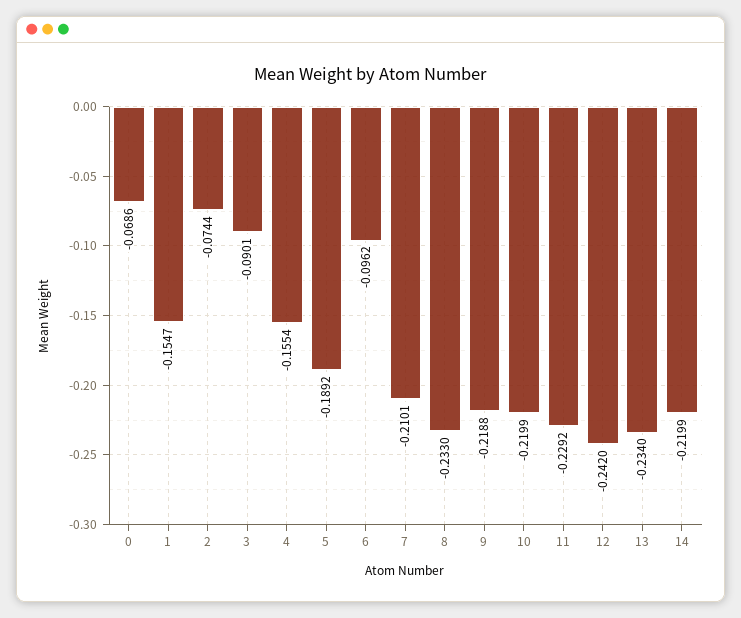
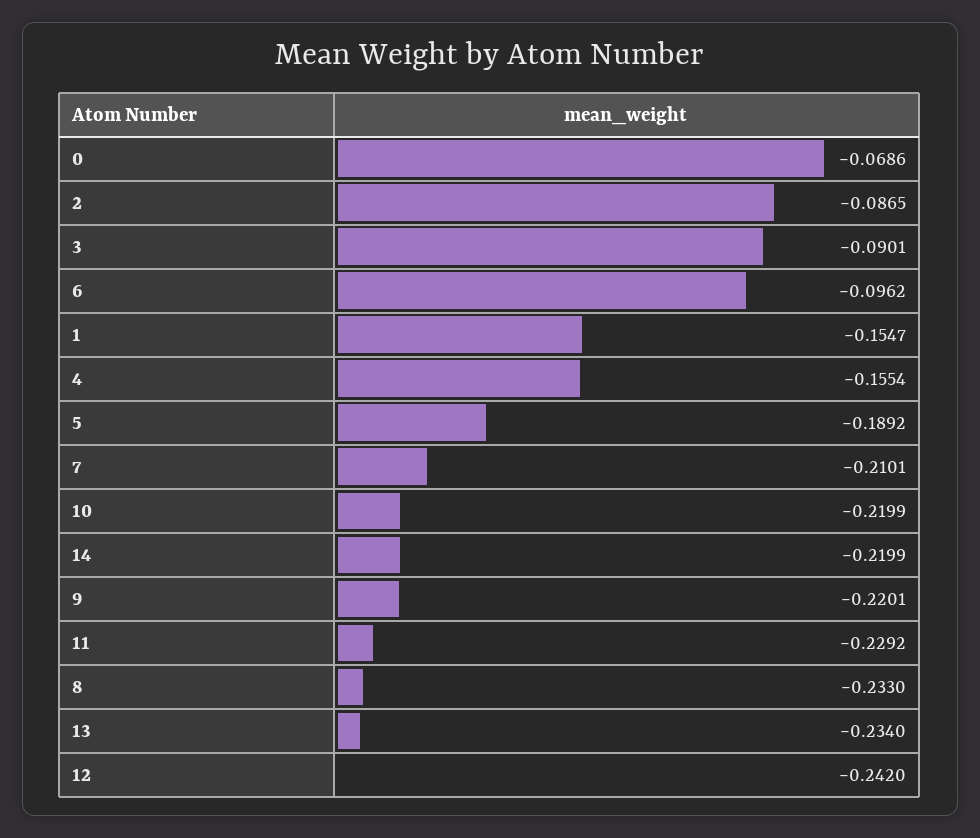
2: -0.0744 -> -0.0865
9: -0.2188 -> -0.2201

